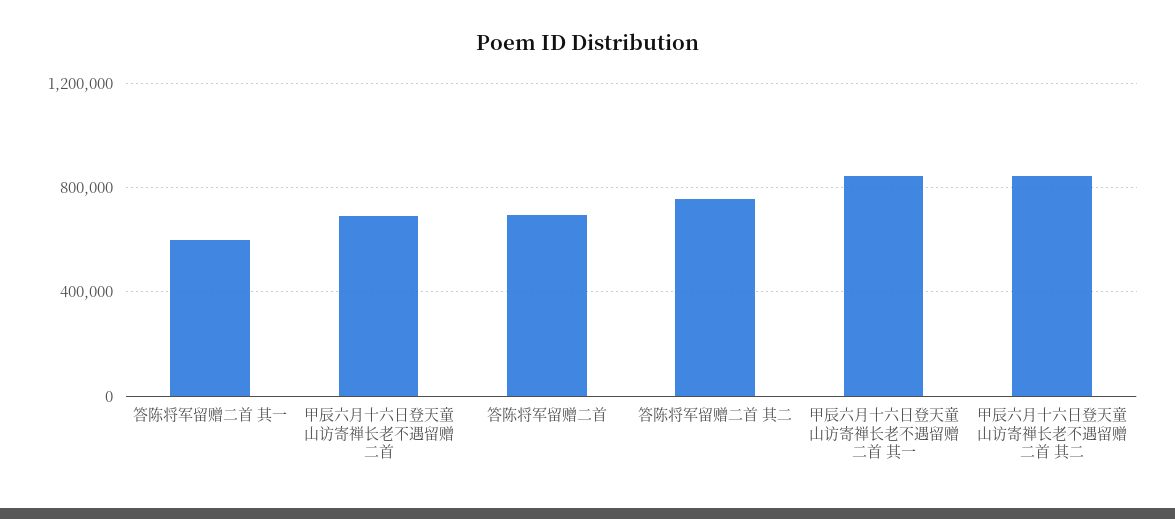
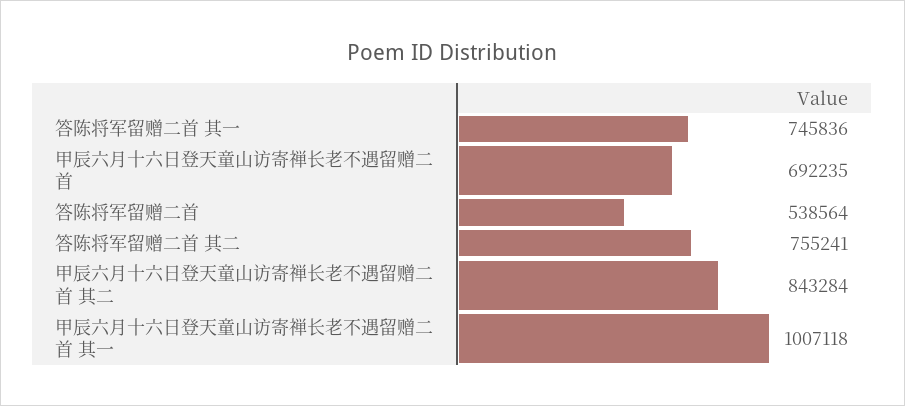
答陈将军留赠二首 其一: 600000 -> 745836
答陈将军留赠二首: 700000 -> 538564
甲辰六月十六日登天童山访寄禅长老不遇留赠二首 其一: 850000 -> 1007118

